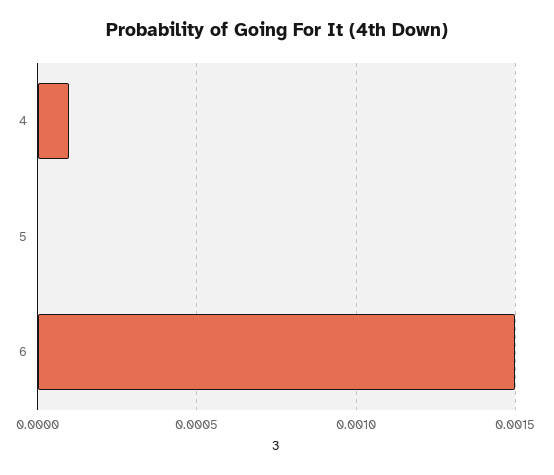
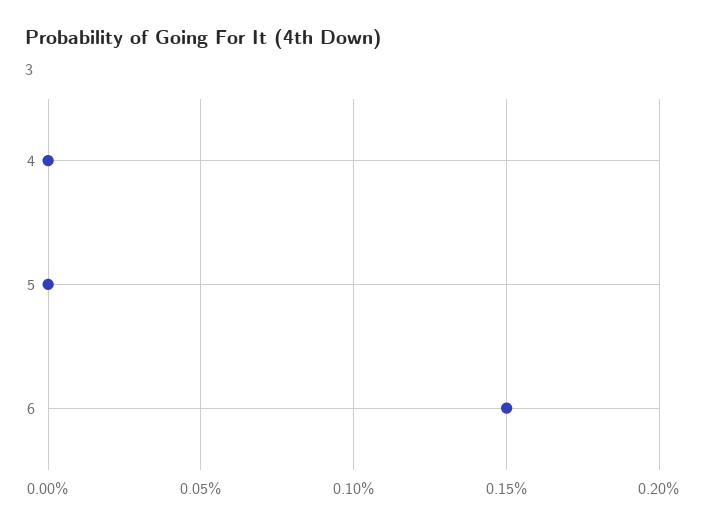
4: 0.0001 -> 0

